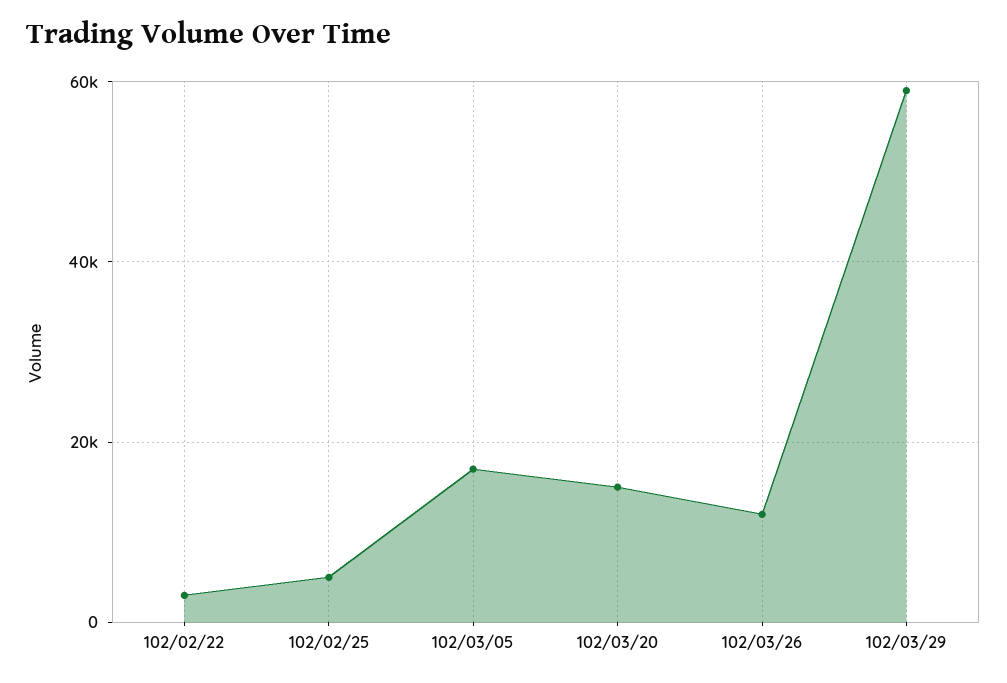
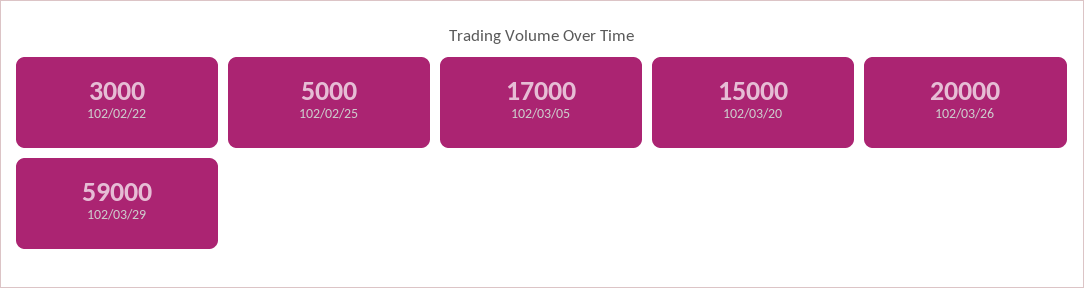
102/03/26: 12000 -> 20000

